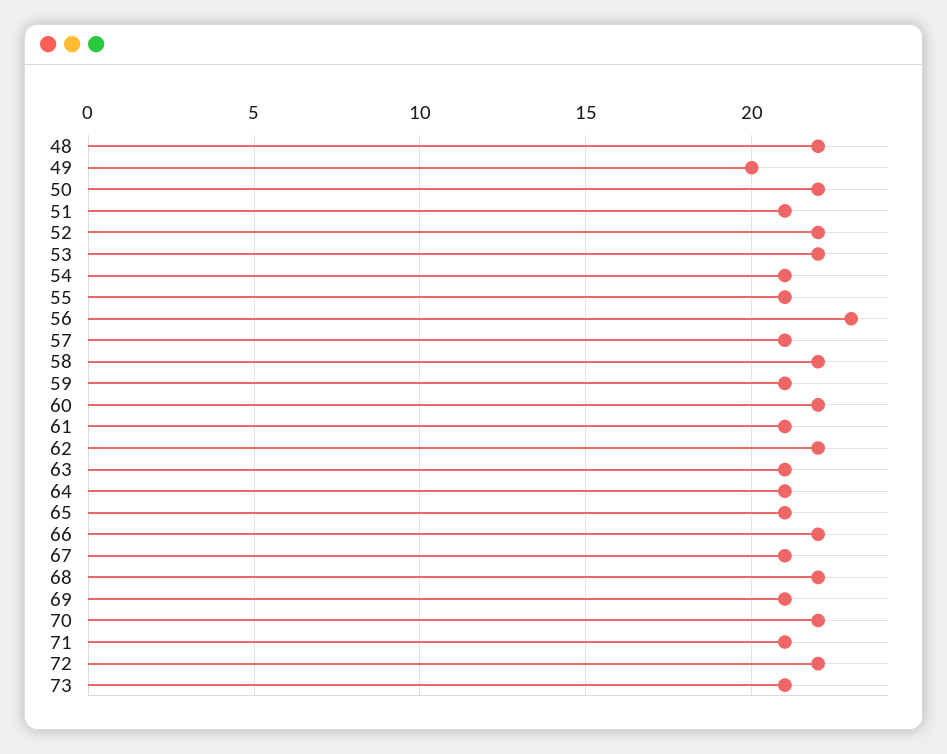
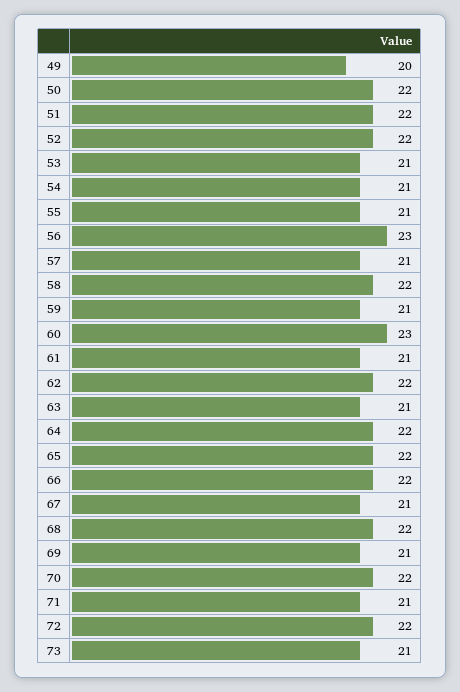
48: 22 -> none
51: 21 -> 22
53: 22 -> 21
60: 22 -> 23
64: 21 -> 22
65: 21 -> 22

